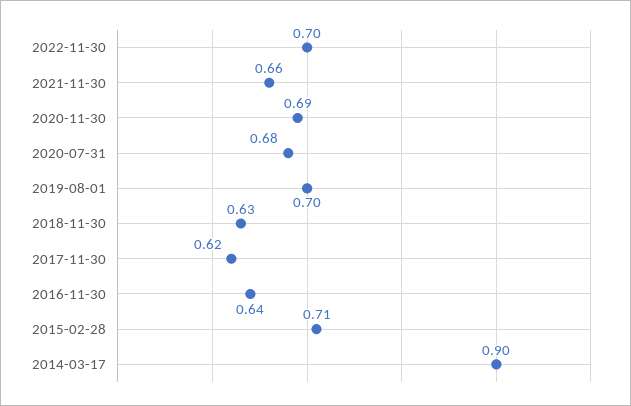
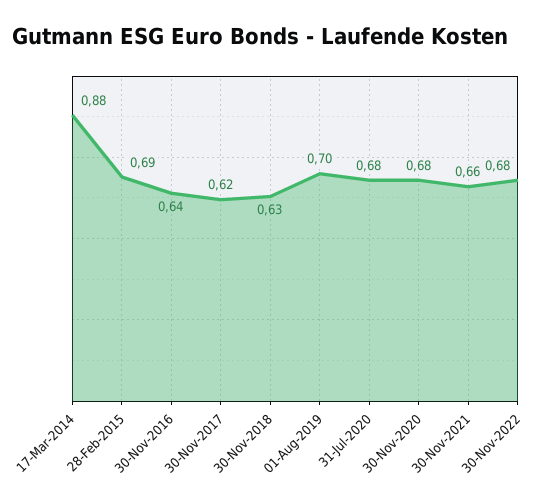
2022-11-30: 0.7 -> 0.68
2020-11-30: 0.69 -> 0.68
2015-02-28: 0.71 -> 0.69
2014-03-17: 0.9 -> 0.88

